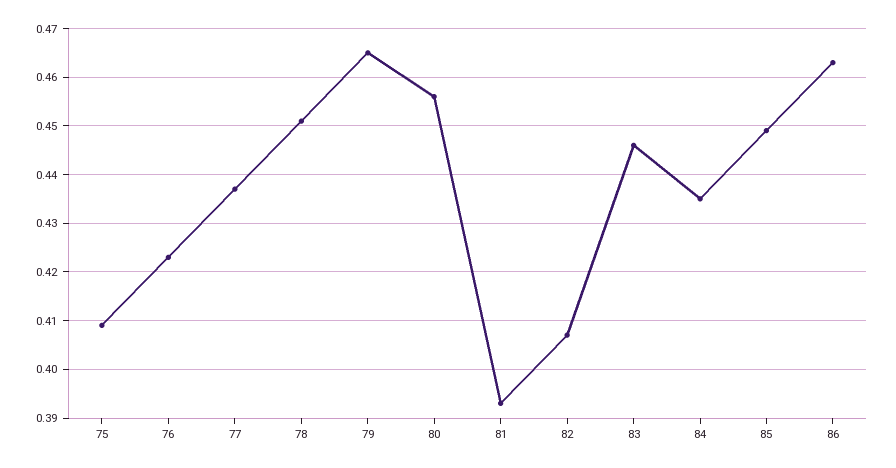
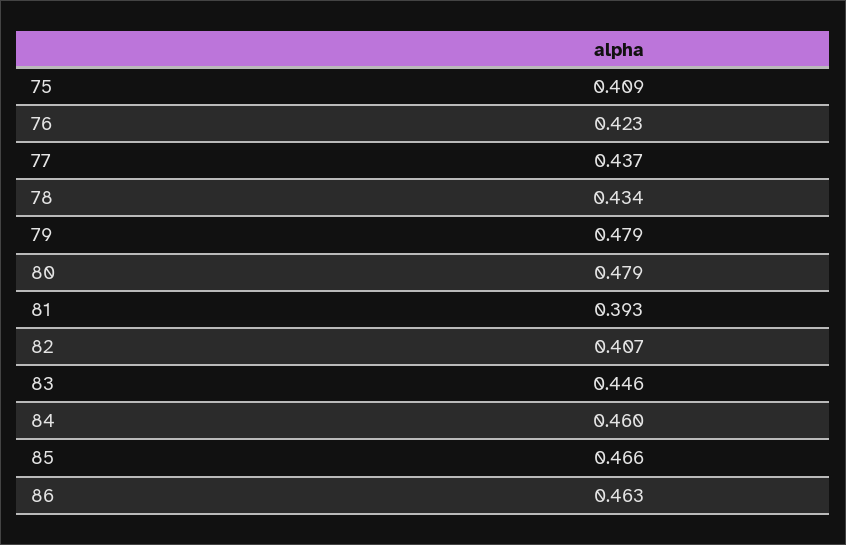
78: 0.45 -> 0.434
79: 0.465 -> 0.479
80: 0.455 -> 0.479
84: 0.435 -> 0.46
85: 0.45 -> 0.466

